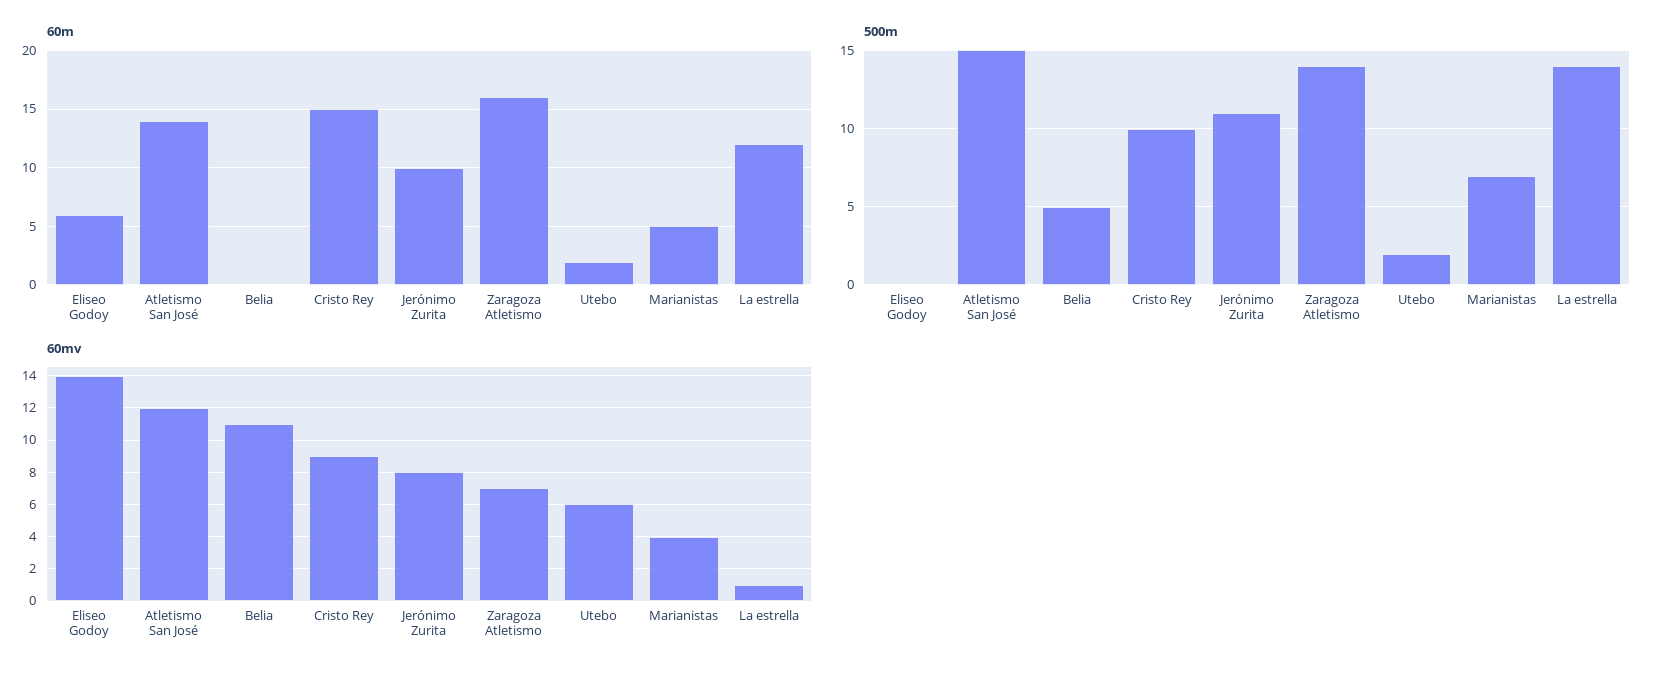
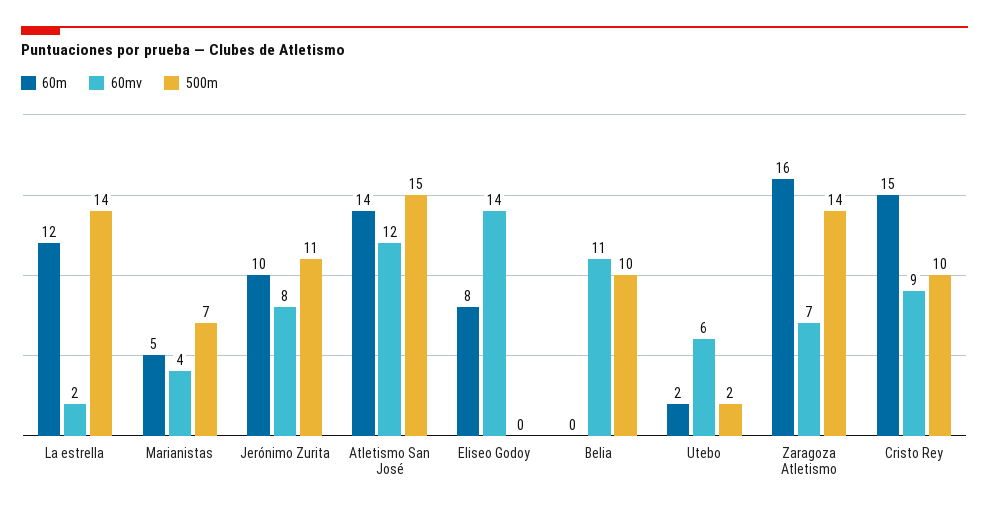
60m, Eliseo Godoy: 6 -> 8
500m, Belia: 5 -> 10
60mv, La estrella: 1 -> 2

